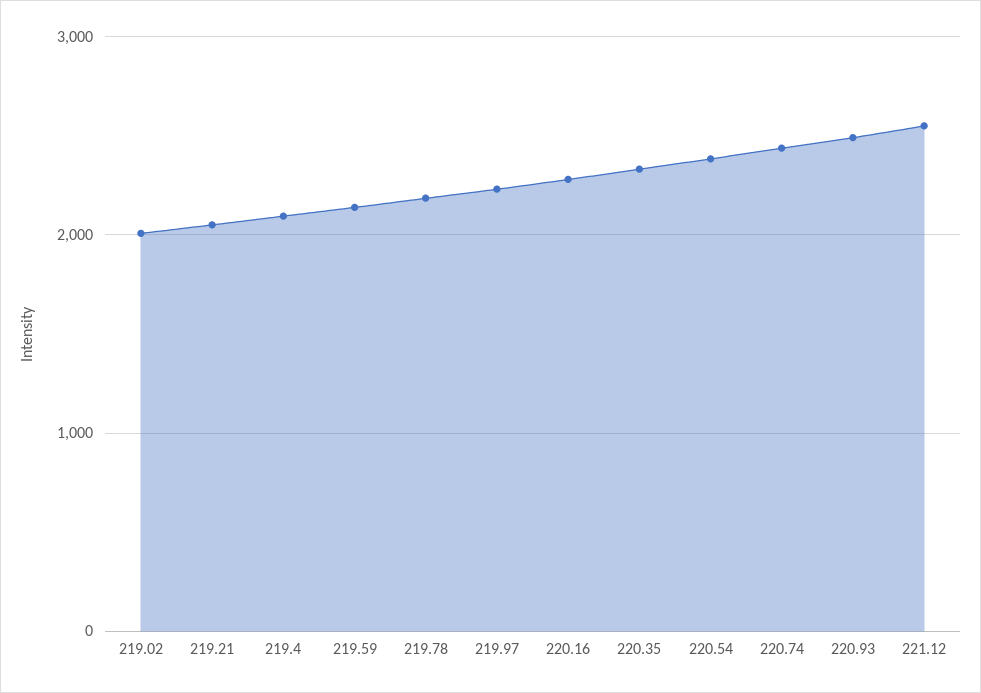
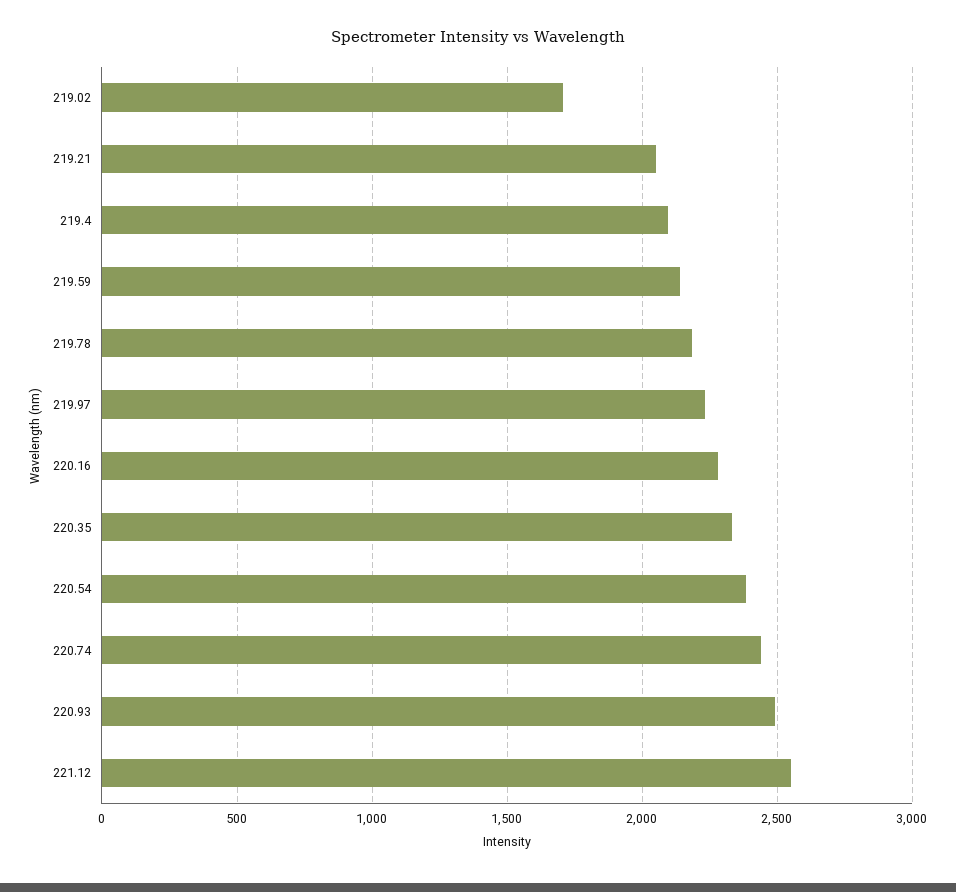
219.02: 2000 -> 1700

